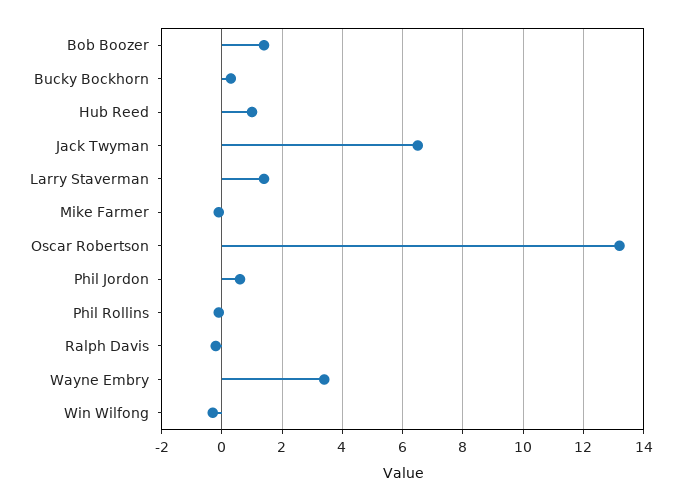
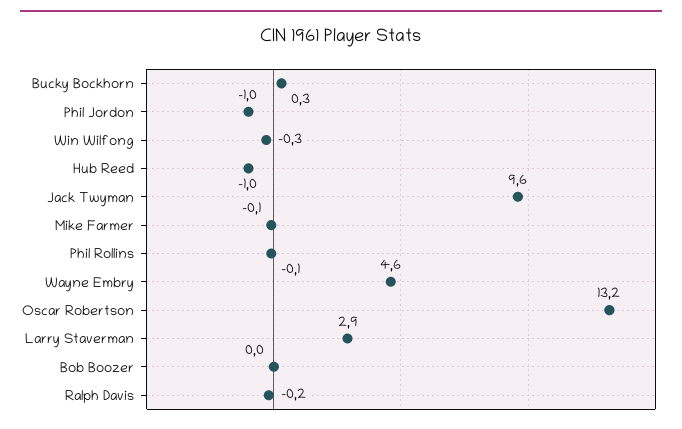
Bob Boozer: 1.5 -> 0
Hub Reed: 1 -> -1
Jack Twyman: 6.5 -> 9.6
Larry Staverman: 1.5 -> 2.9
Phil Jordon: 0.5 -> -1
Wayne Embry: 3.5 -> 4.6

